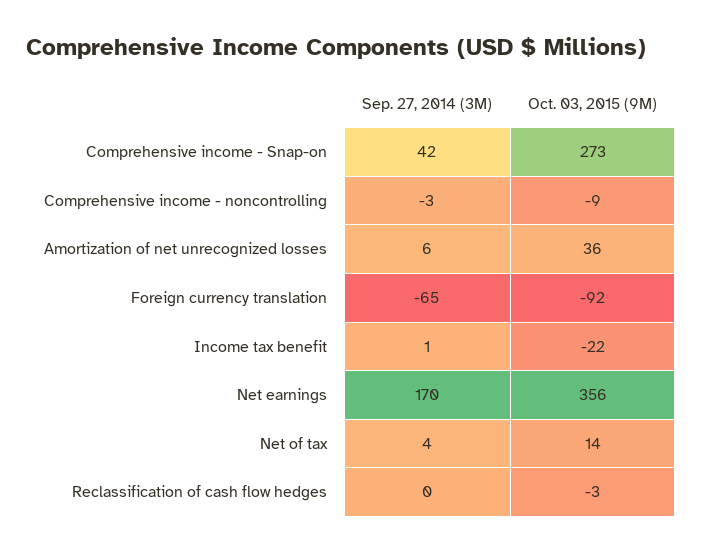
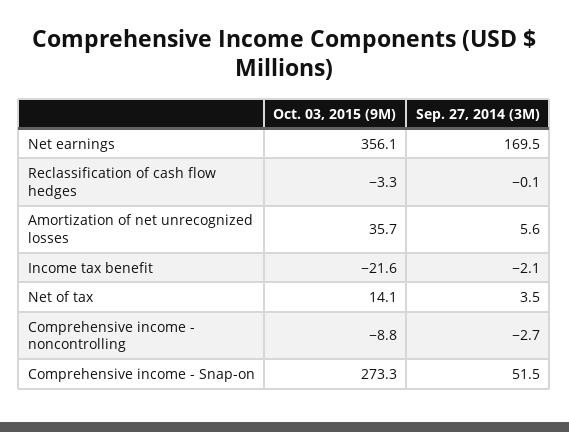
Sep. 27, 2014 (3M), Comprehensive income - Snap-on: 42 -> 51.5
Sep. 27, 2014 (3M), Foreign currency translation: -65 -> none
Oct. 03, 2015 (9M), Foreign currency translation: -92 -> none
Sep. 27, 2014 (3M), Income tax benefit: 1 -> -2.1

